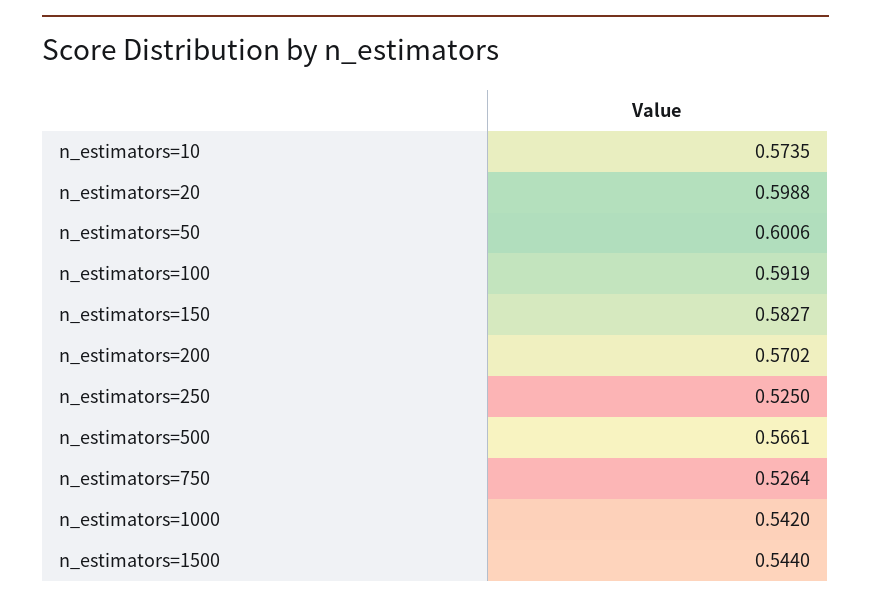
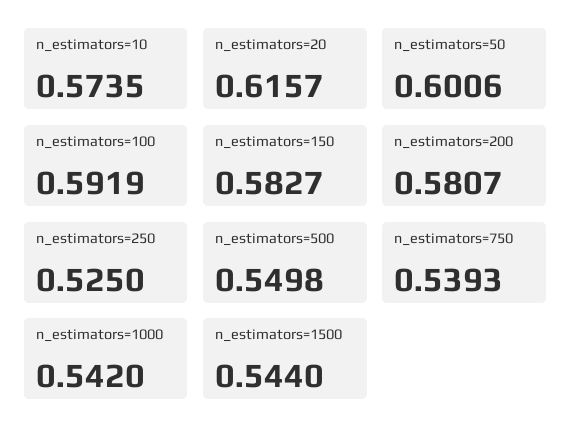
n_estimators=20: 0.5988 -> 0.6157
n_estimators=200: 0.5702 -> 0.5807
n_estimators=500: 0.5661 -> 0.5498
n_estimators=750: 0.5264 -> 0.5393

